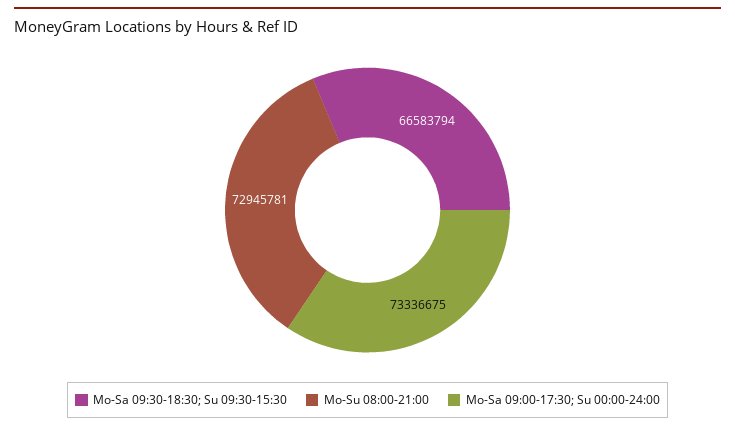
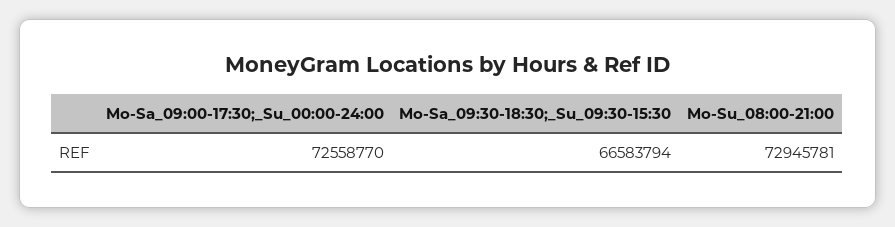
Mo-Sa 09:00-17:30; Su 00:00-24:00: 73336675 -> 72558770

